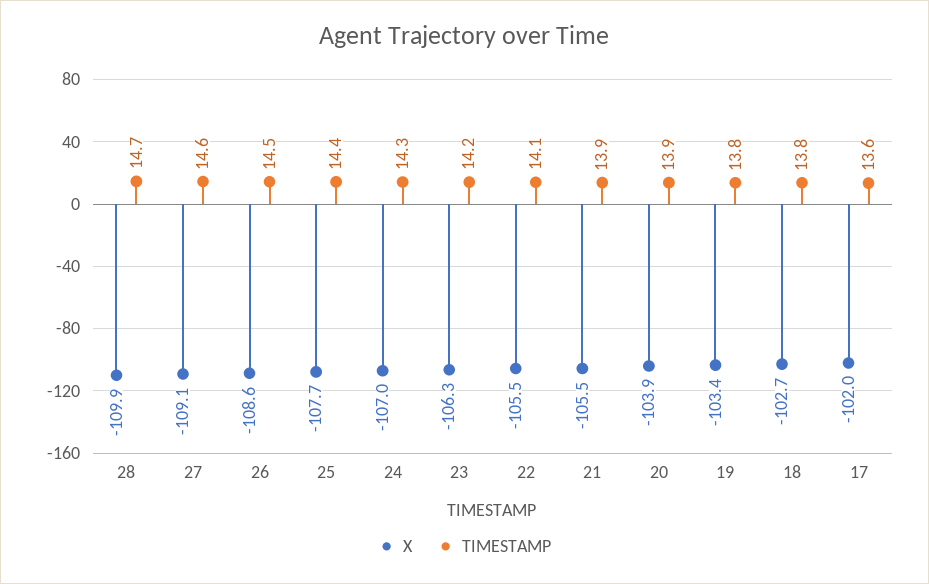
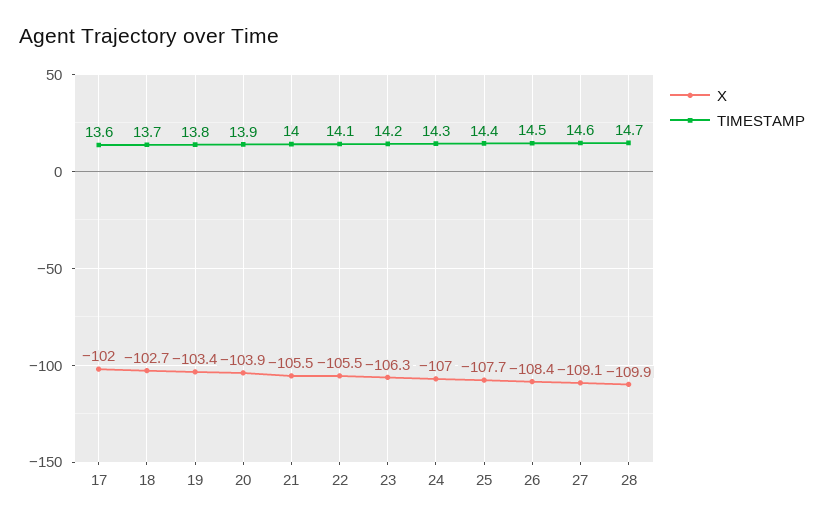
X, 26: -108.6 -> -108.4
TIMESTAMP, 21: 13.9 -> 14
TIMESTAMP, 18: 13.8 -> 13.7

